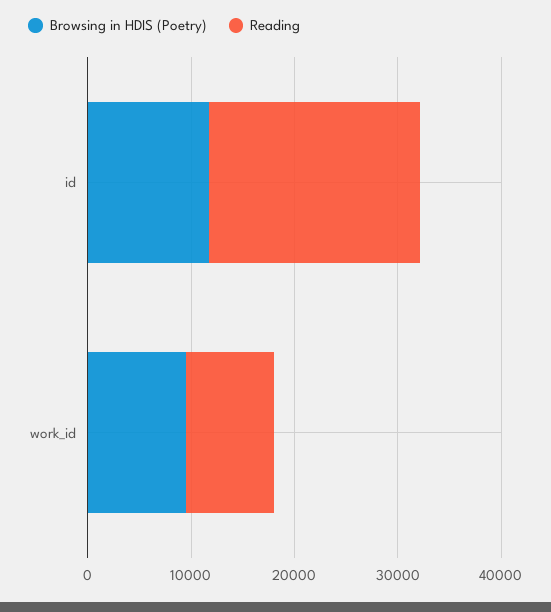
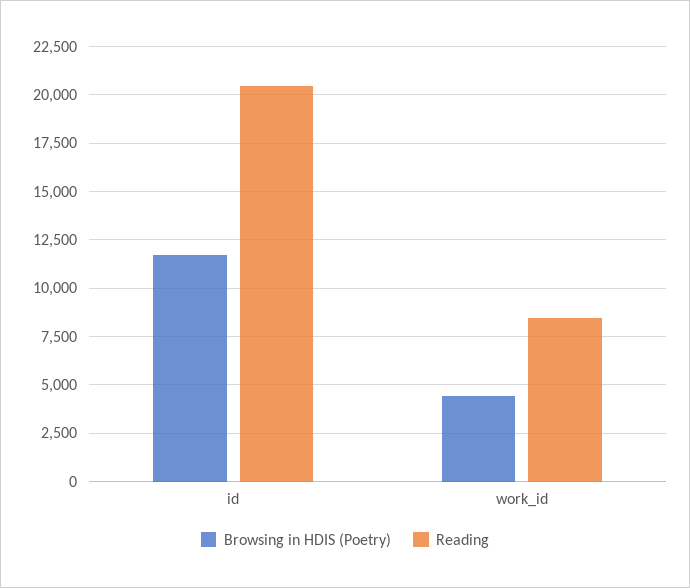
Browsing in HDIS (Poetry), work_id: 10000 -> 4500

